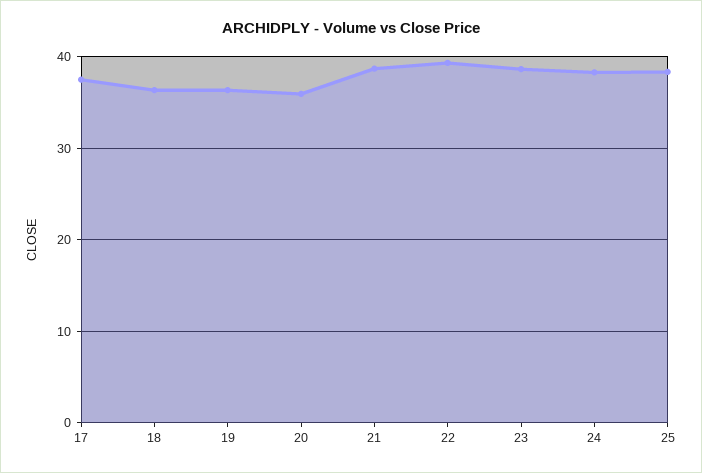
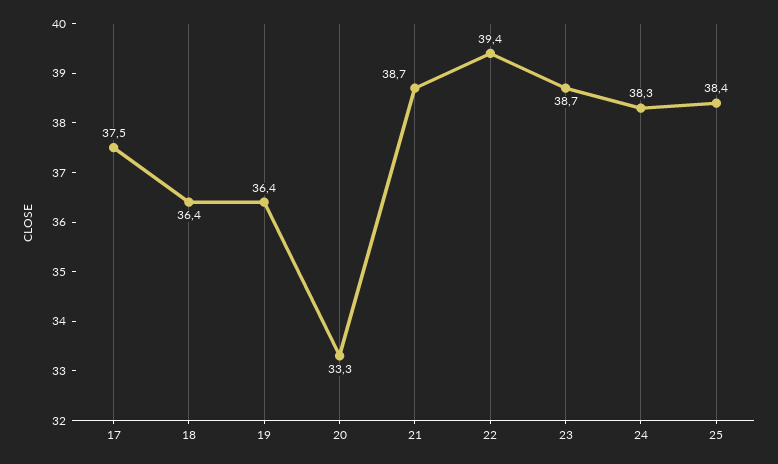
20: 36 -> 33.3

